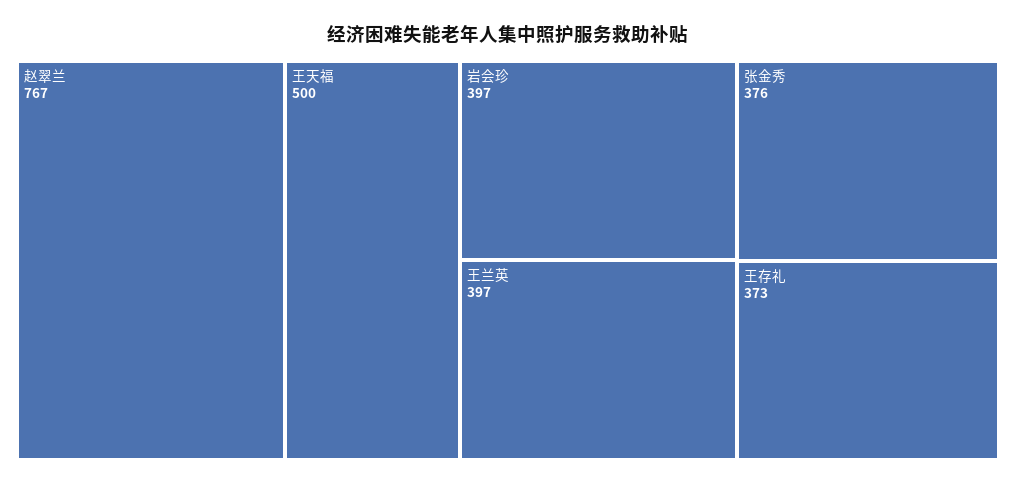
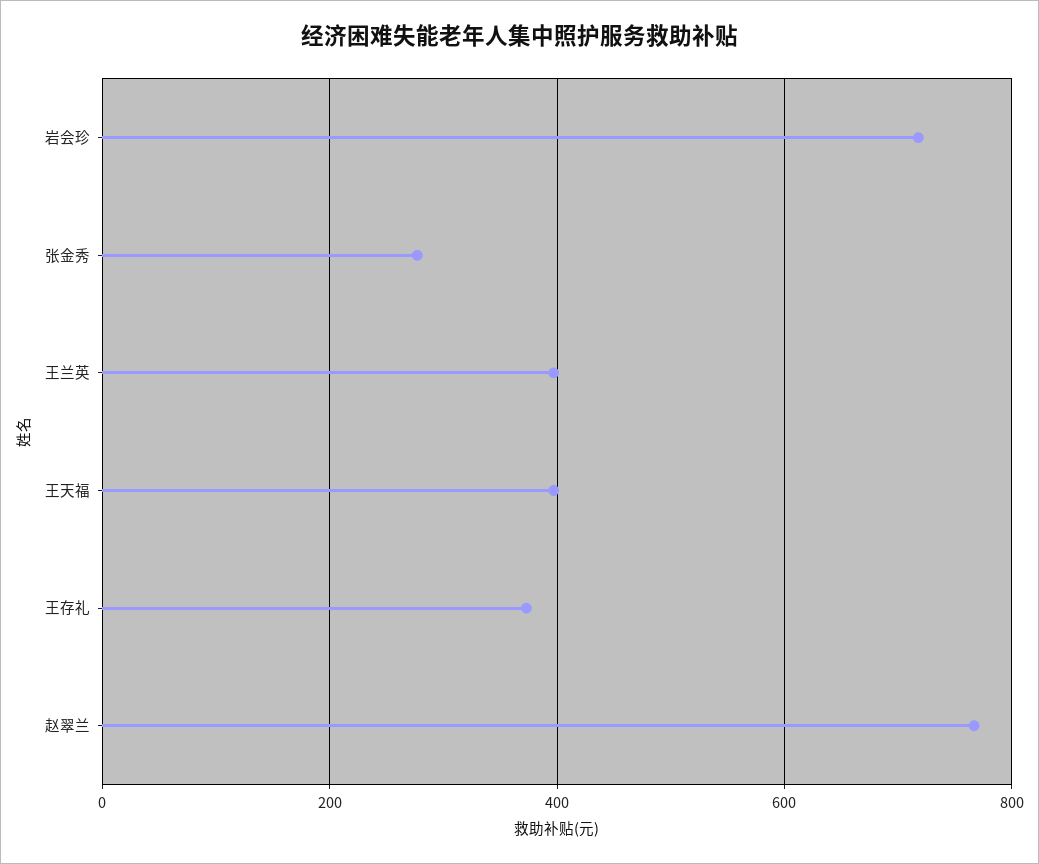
王天福: 500 -> 400
岩会珍: 397 -> 720
张金秀: 376 -> 280

